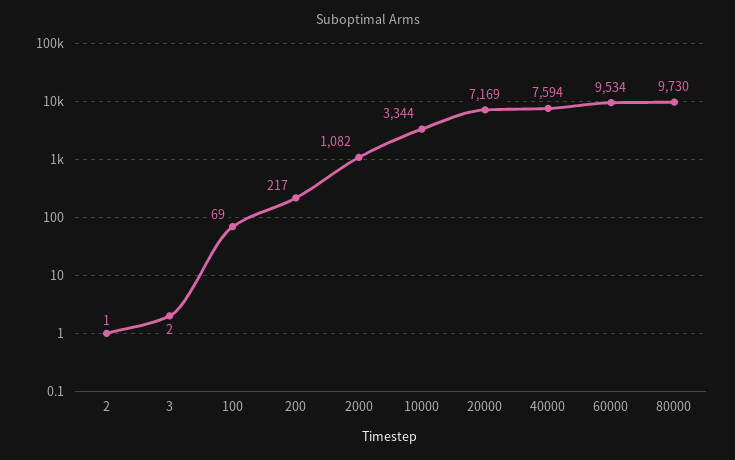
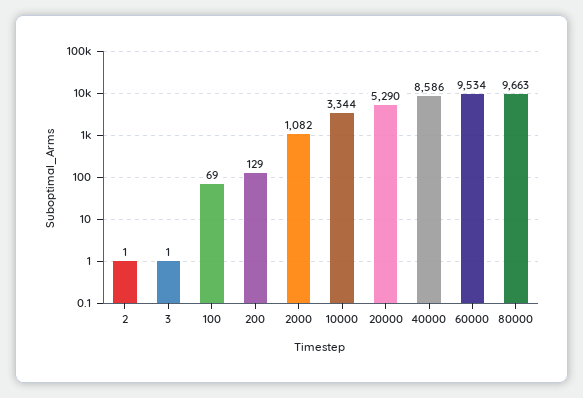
3: 2 -> 1
200: 217 -> 129
20000: 7169 -> 5290
40000: 7594 -> 8586
80000: 9730 -> 9663

